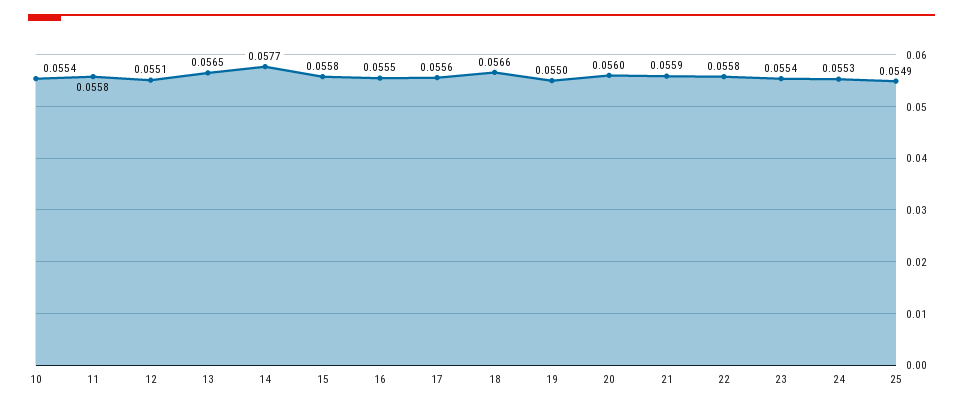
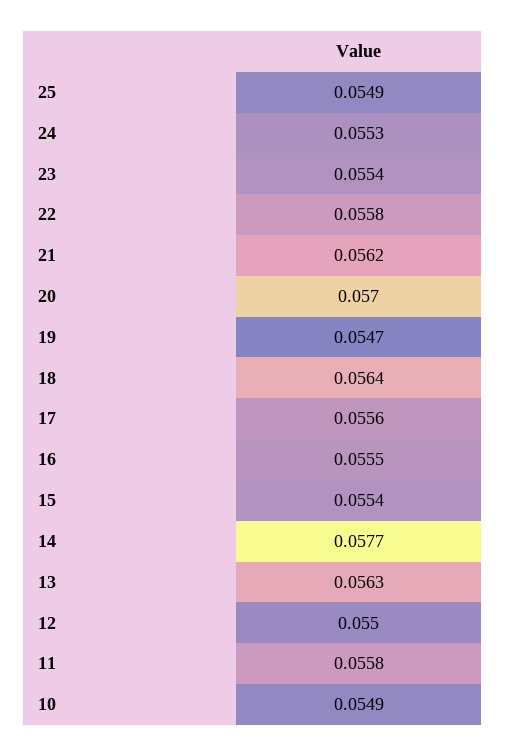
10: 0.0554 -> 0.0549
12: 0.0551 -> 0.055
13: 0.0565 -> 0.0563
15: 0.0558 -> 0.0554
18: 0.0566 -> 0.0564
19: 0.055 -> 0.0547
20: 0.056 -> 0.057
21: 0.0559 -> 0.0562

